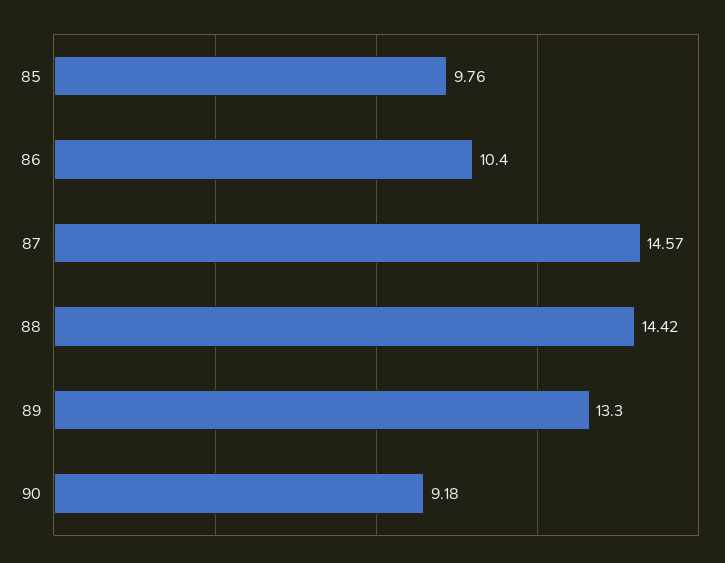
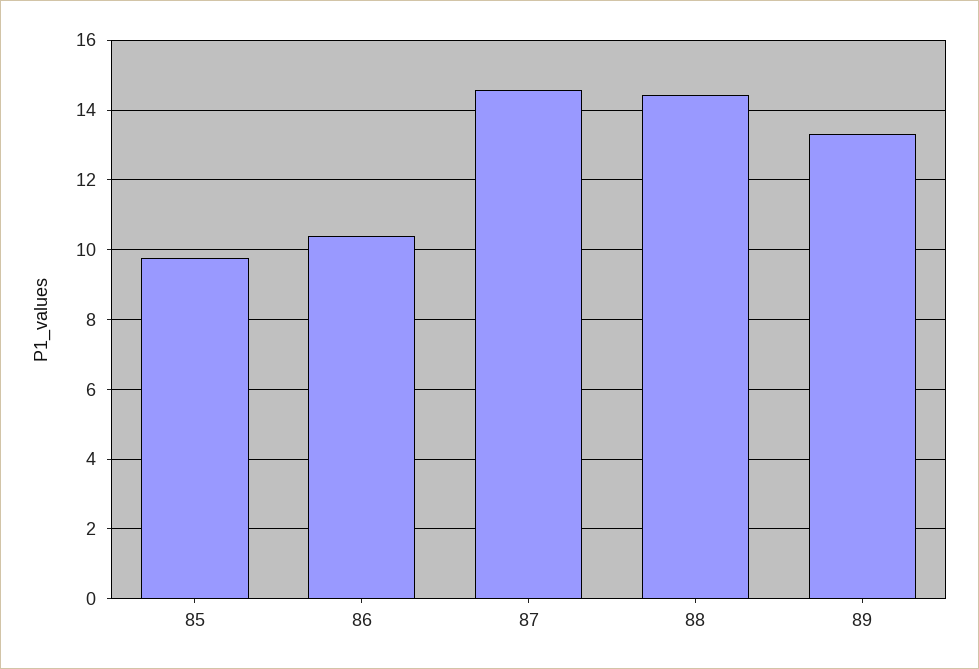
90: 9.18 -> none

